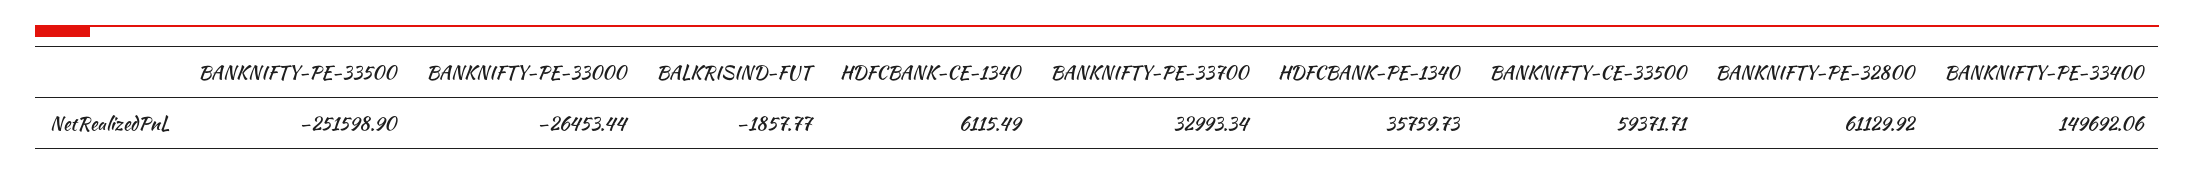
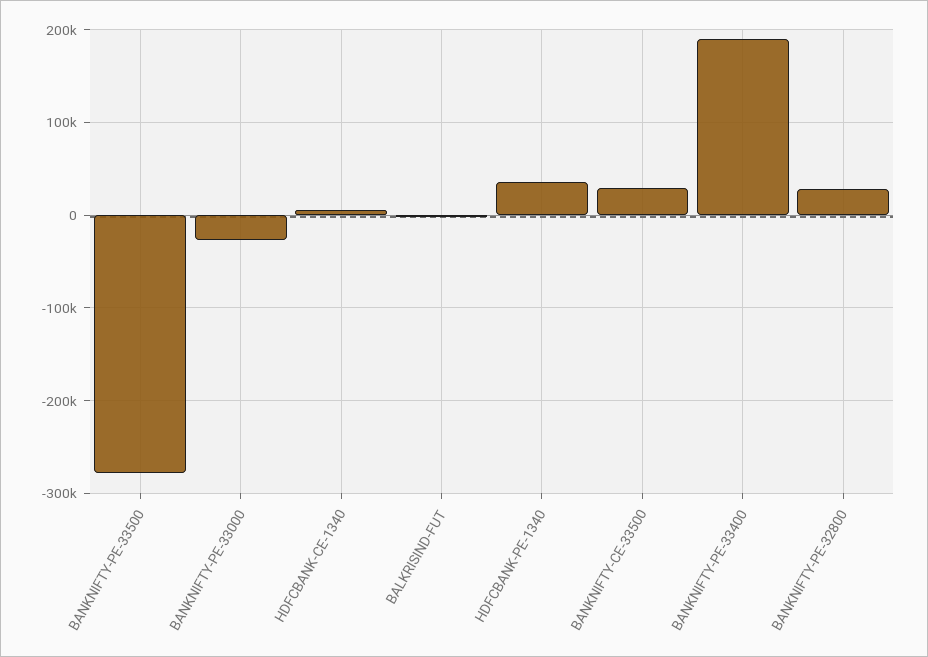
BANKNIFTY-PE-33500: -251598.9 -> -280000
BANKNIFTY-PE-33700: 32993.34 -> none
BANKNIFTY-CE-33500: 59371.71 -> 30000
BANKNIFTY-PE-32800: 61129.92 -> 30000
BANKNIFTY-PE-33400: 149692.06 -> 190000

